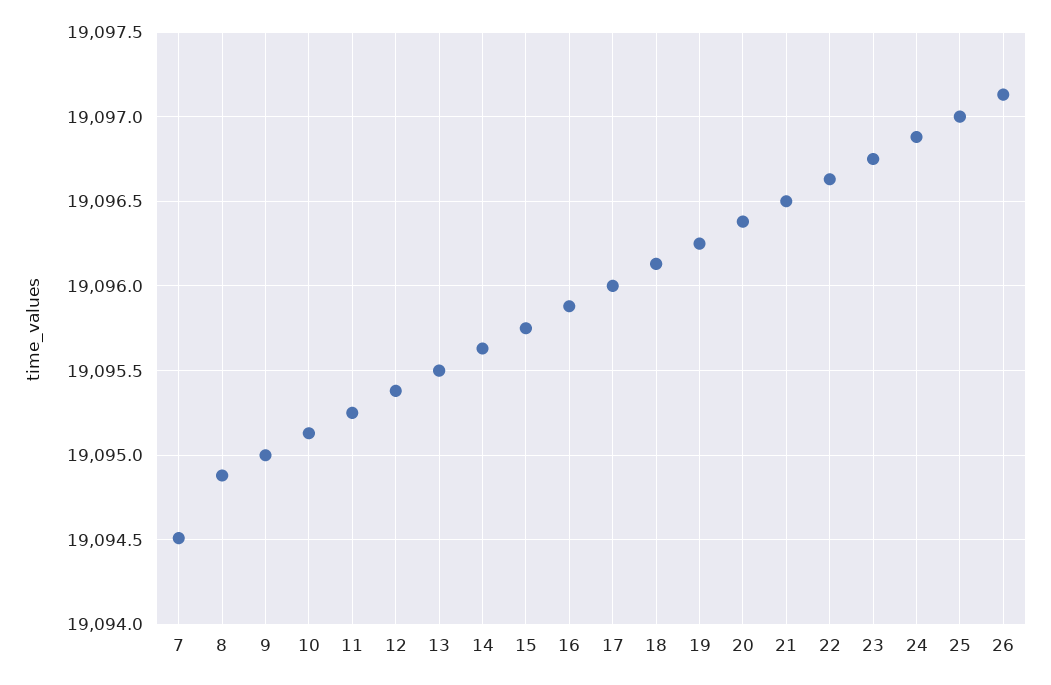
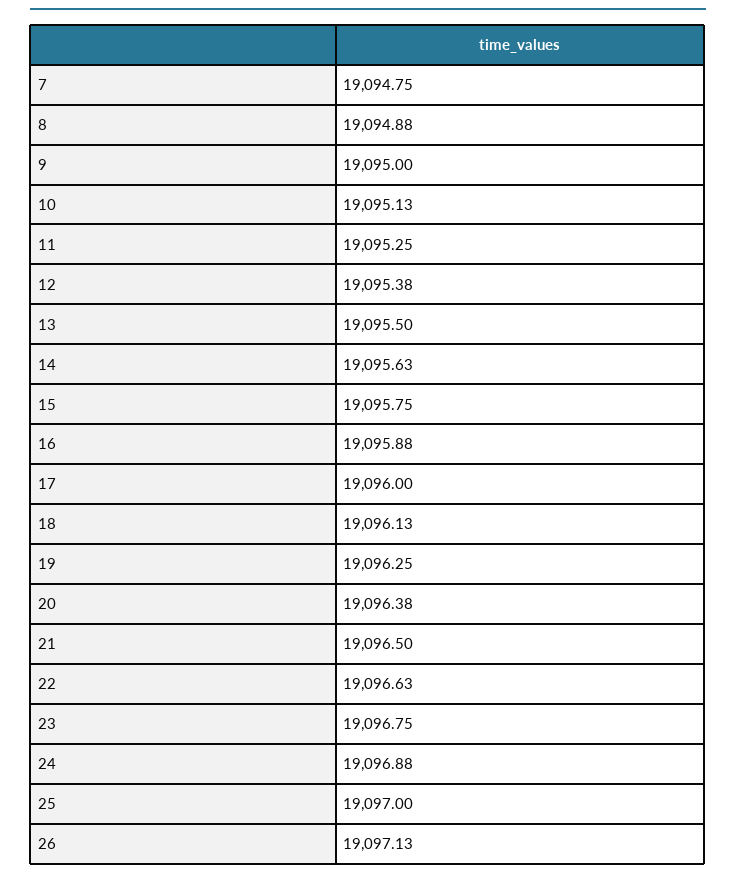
7: 19094.5 -> 19094.75

